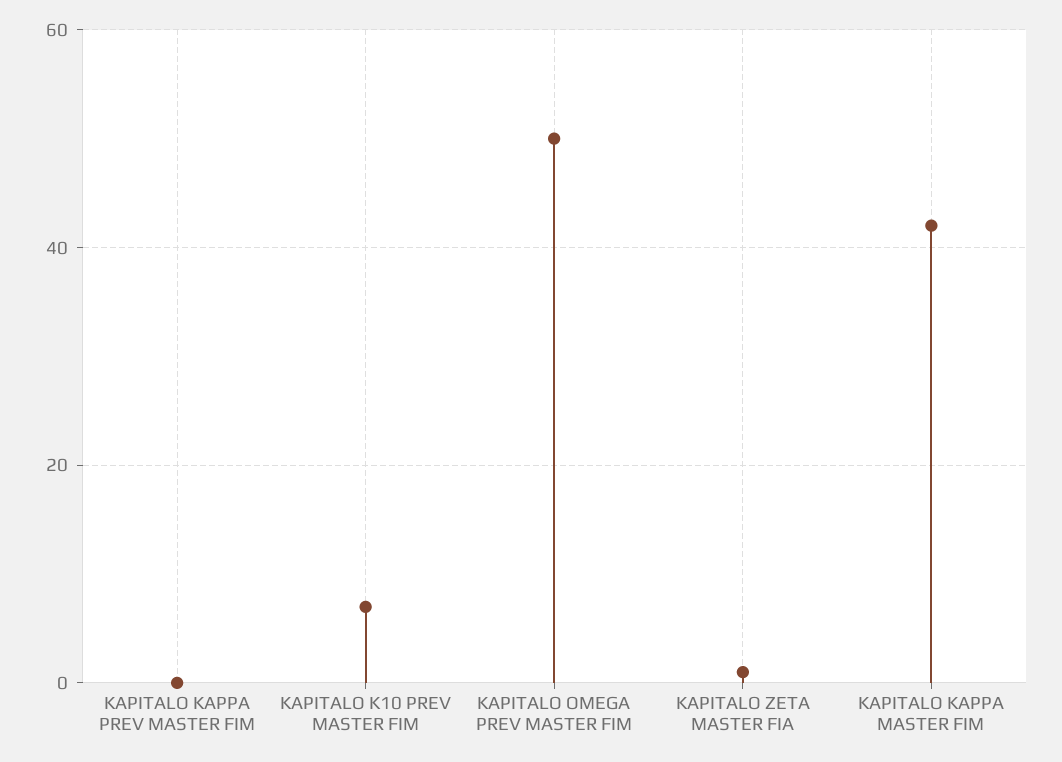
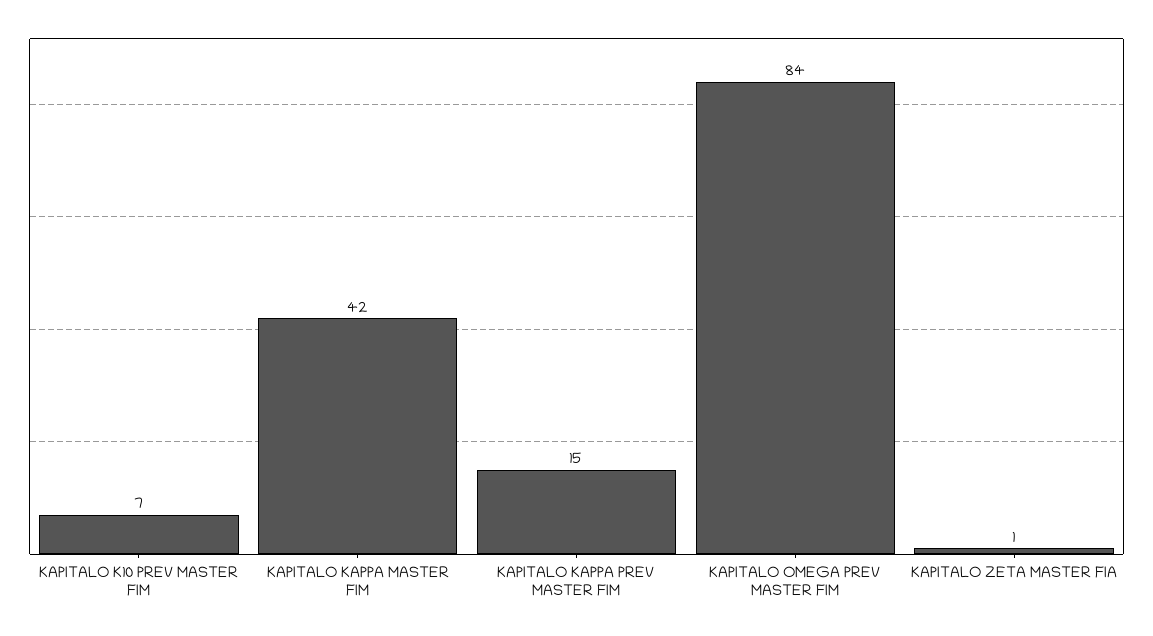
KAPITALO KAPPA PREV MASTER FIM: 0 -> 15
KAPITALO OMEGA PREV MASTER FIM: 50 -> 84

